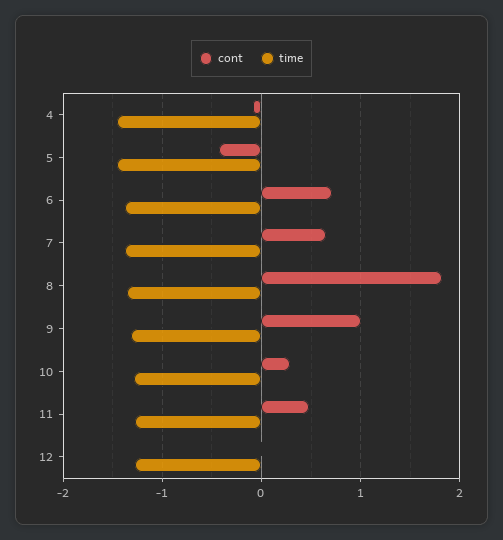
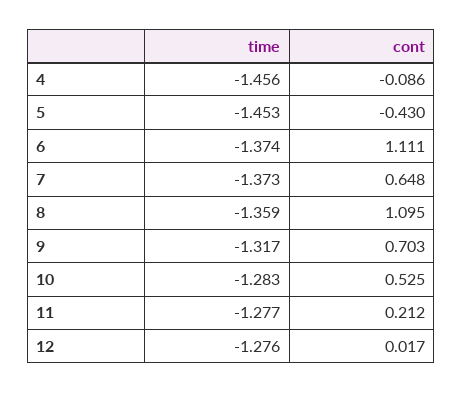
cont, 6: 0.7 -> 1.111
cont, 8: 1.8 -> 1.095
cont, 9: 1 -> 0.703
cont, 10: 0.3 -> 0.525
cont, 11: 0.5 -> 0.212

